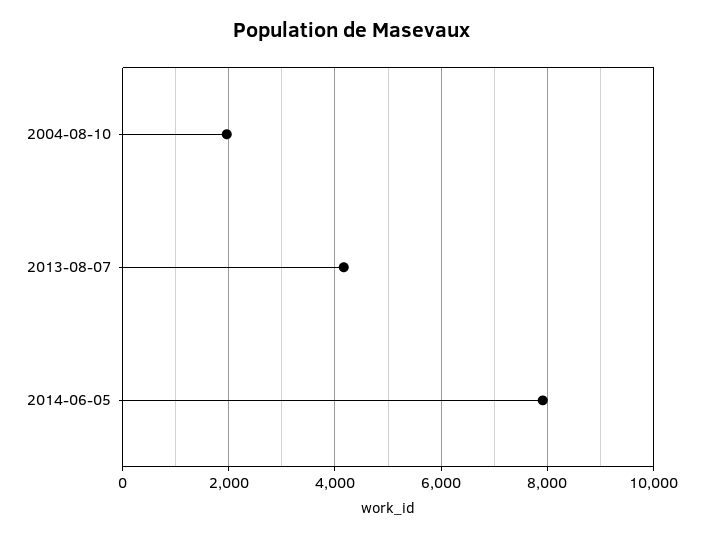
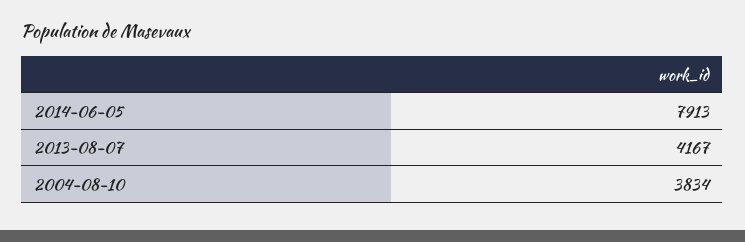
2004-08-10: 2000 -> 3834

